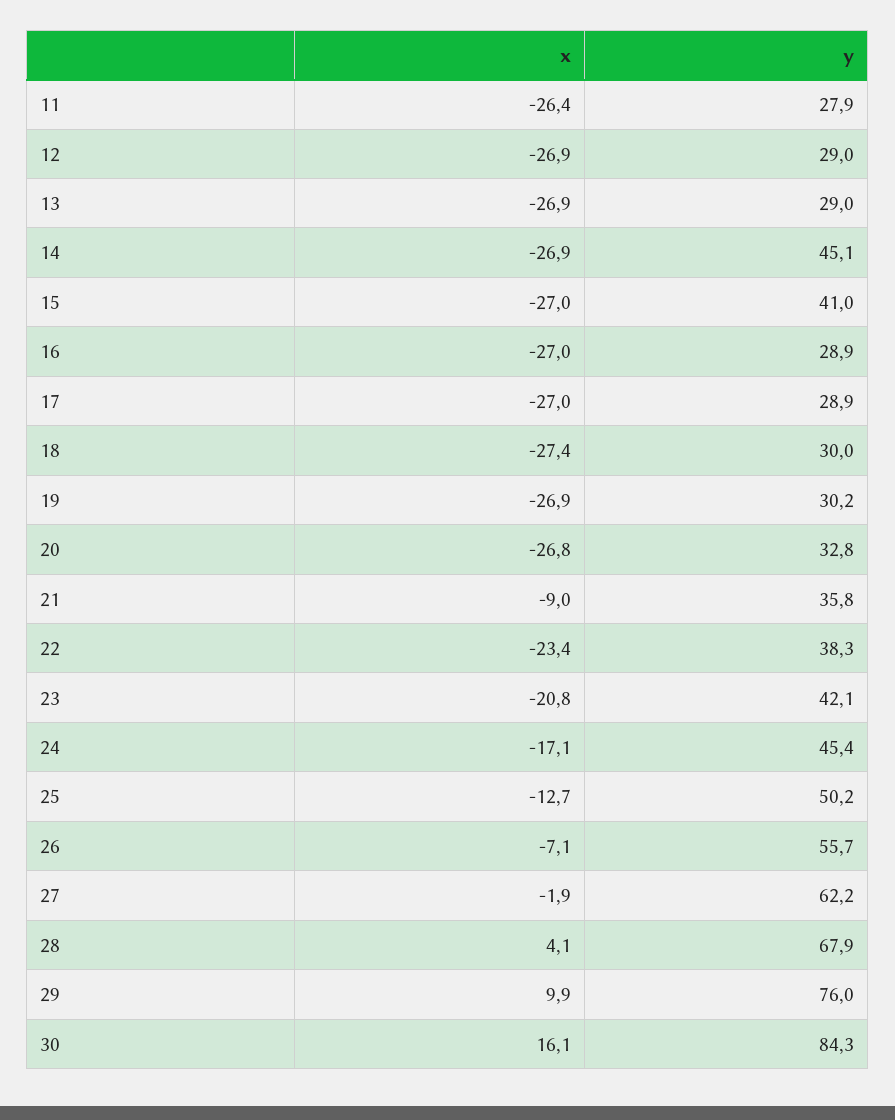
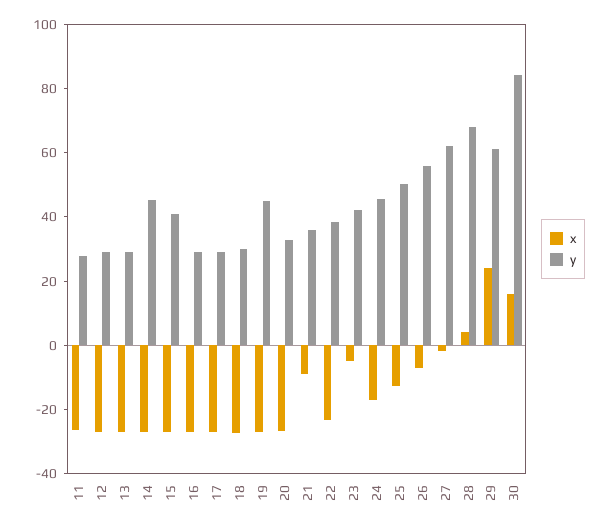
y, 19: 30.2 -> 45
x, 23: -20.8 -> -5
x, 29: 9.9 -> 25
y, 29: 76 -> 60

